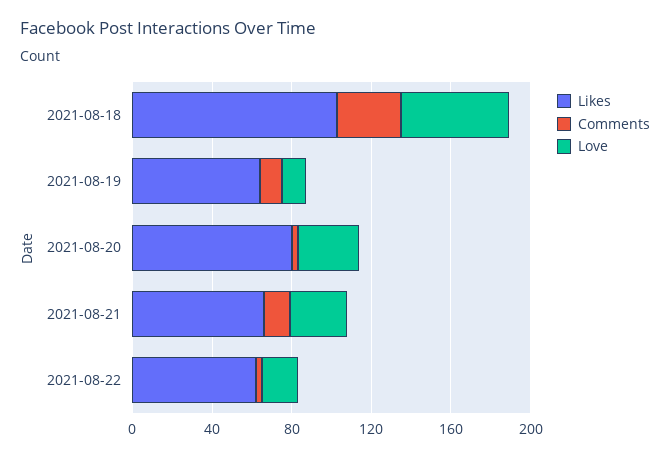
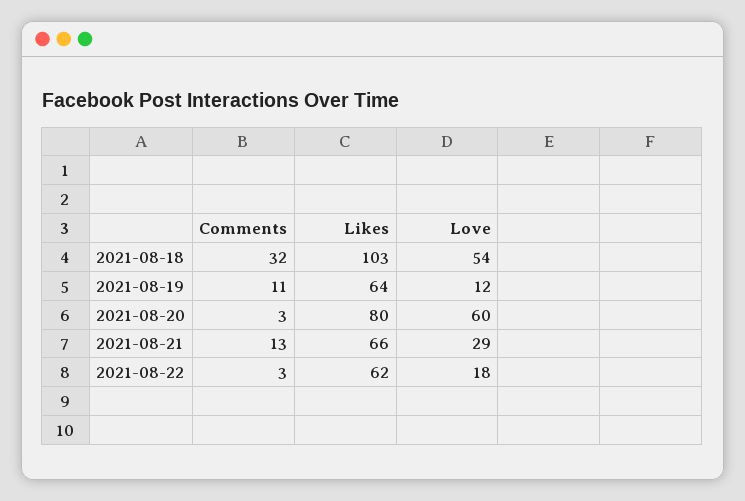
Love, 2021-08-20: 30 -> 60

